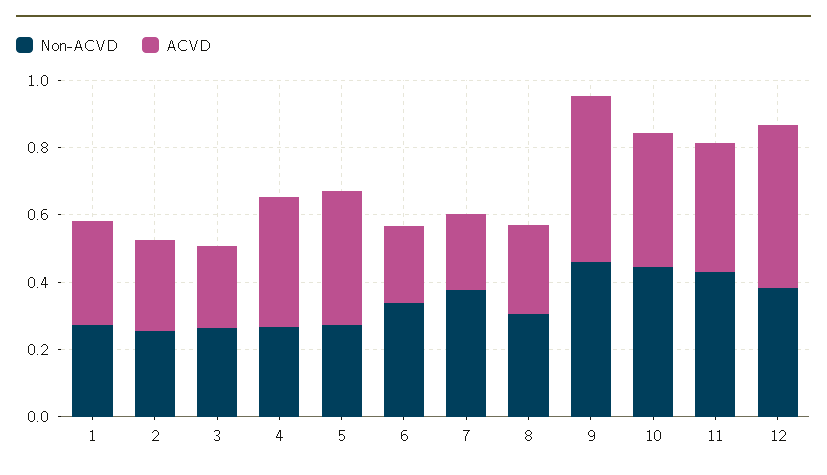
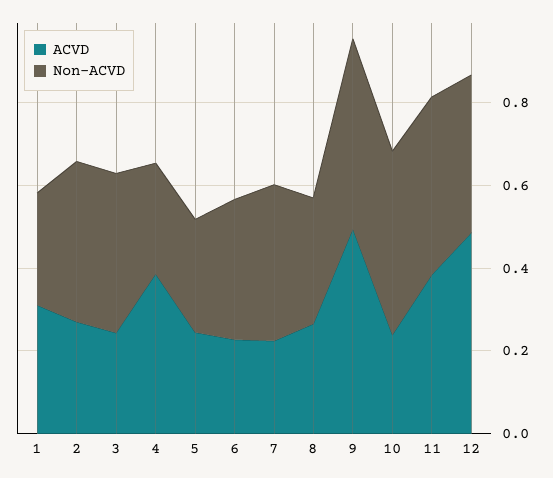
Non-ACVD, 2: 0.25 -> 0.4
Non-ACVD, 3: 0.25 -> 0.4
ACVD, 5: 0.4 -> 0.25
ACVD, 10: 0.4 -> 0.25

